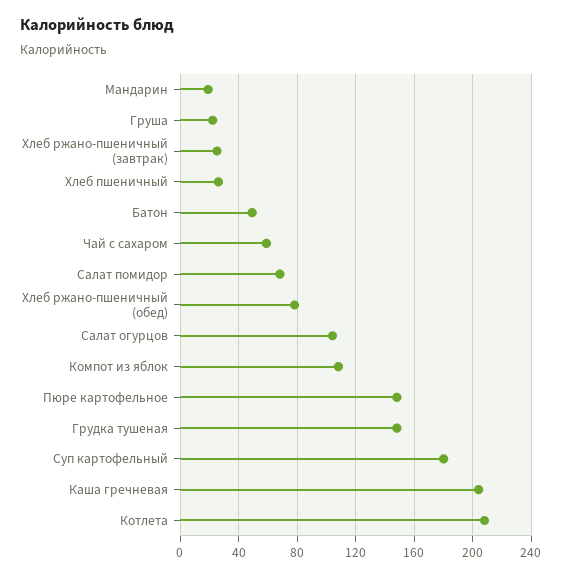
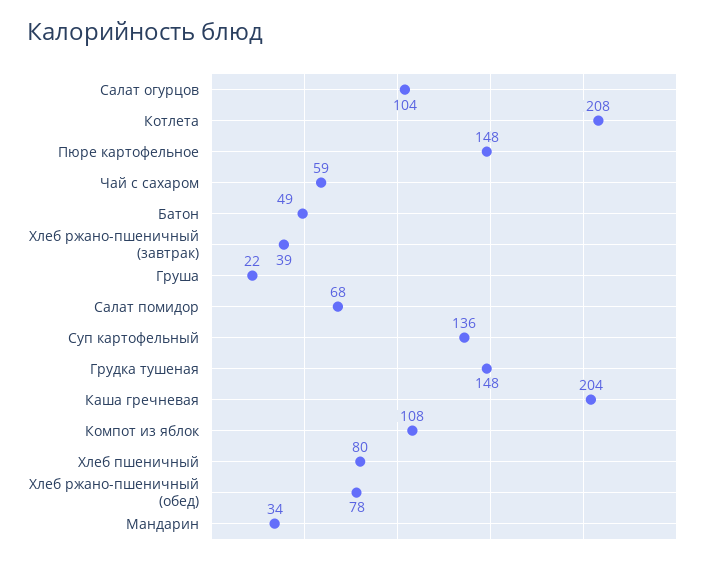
Мандарин: 20 -> 34
Хлеб ржано-пшеничный (завтрак): 25 -> 39
Хлеб пшеничный: 25 -> 80
Суп картофельный: 180 -> 136

